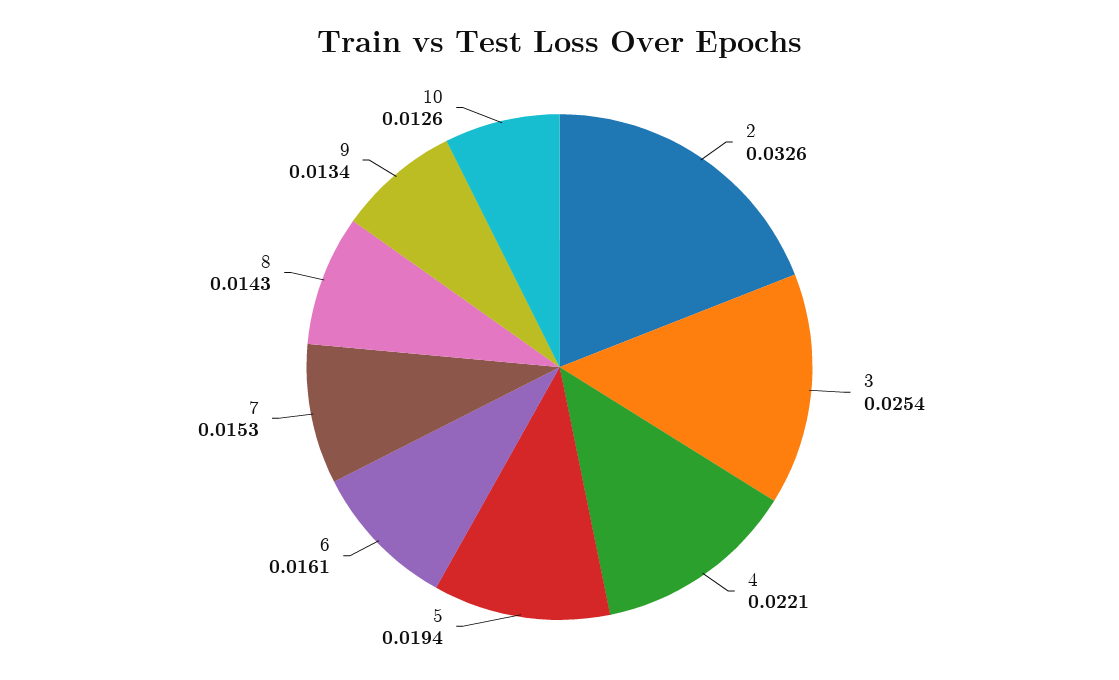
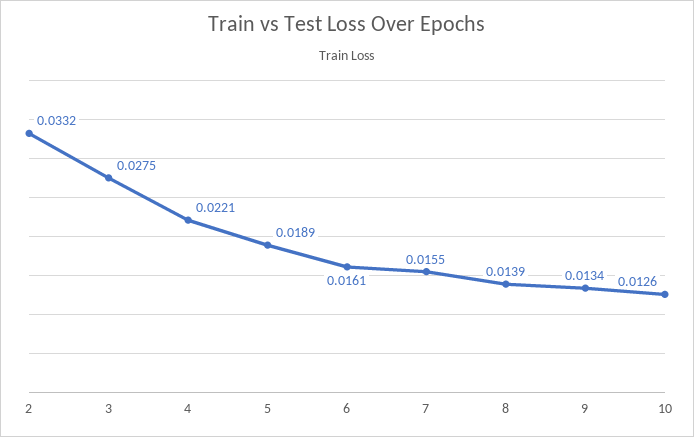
2: 0.0326 -> 0.0332
3: 0.0254 -> 0.0275
5: 0.0194 -> 0.0189
7: 0.0153 -> 0.0155
8: 0.0143 -> 0.0139

